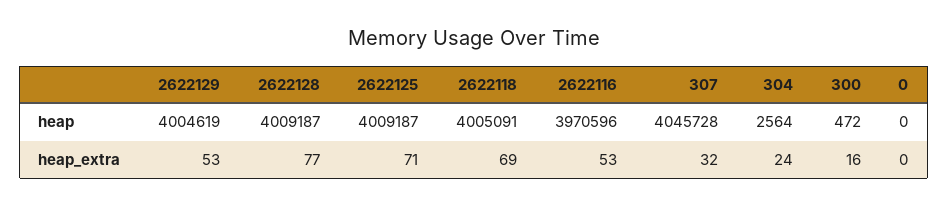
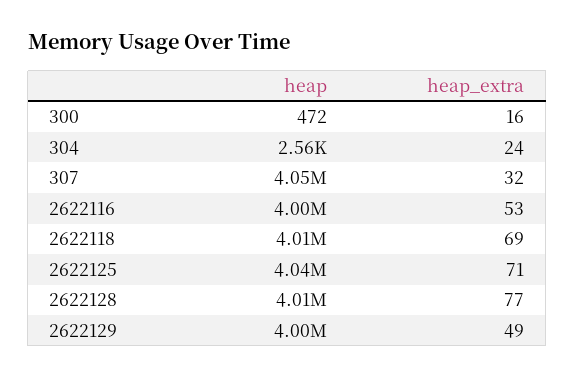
2622125, heap: 4009187 -> 4040000
2622116, heap: 3970596 -> 4000000
0, heap: 0 -> none
2622129, heap_extra: 53 -> 49
0, heap_extra: 0 -> none

